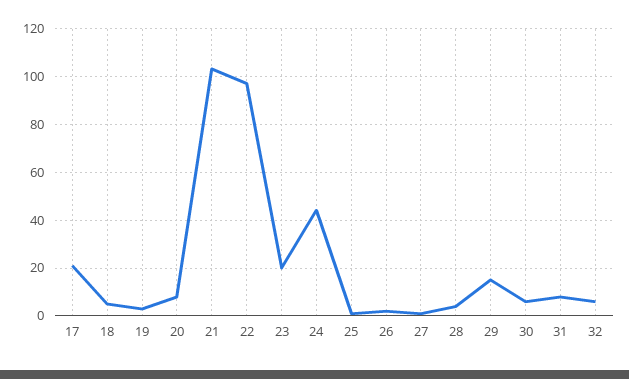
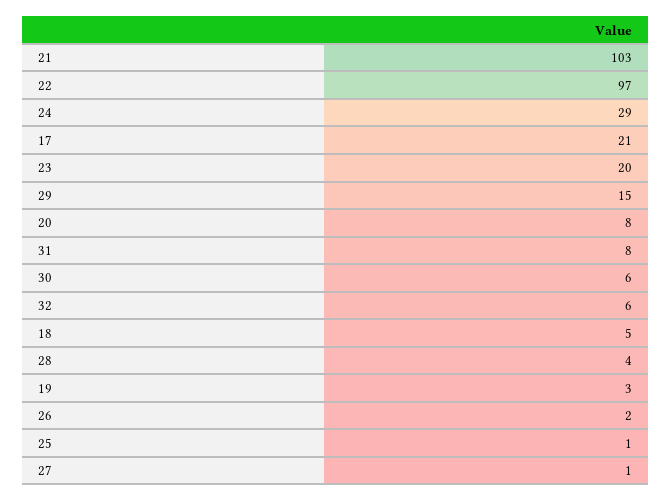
24: 45 -> 29

